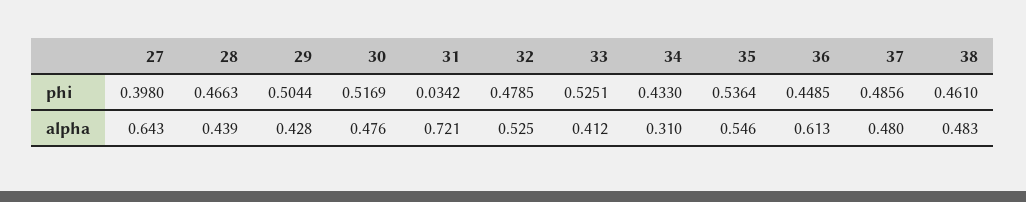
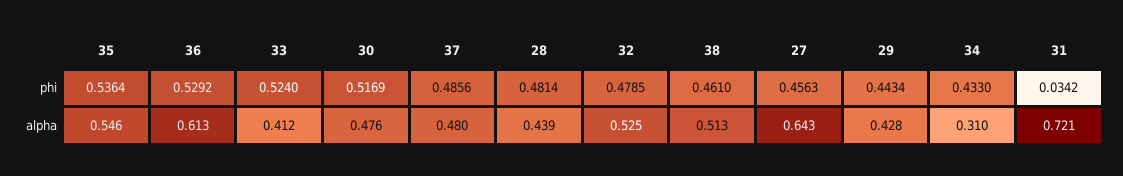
27, phi: 0.398 -> 0.4563
28, phi: 0.4663 -> 0.4814
29, phi: 0.5044 -> 0.4434
33, phi: 0.5251 -> 0.524
36, phi: 0.4485 -> 0.5292
38, alpha: 0.483 -> 0.513

